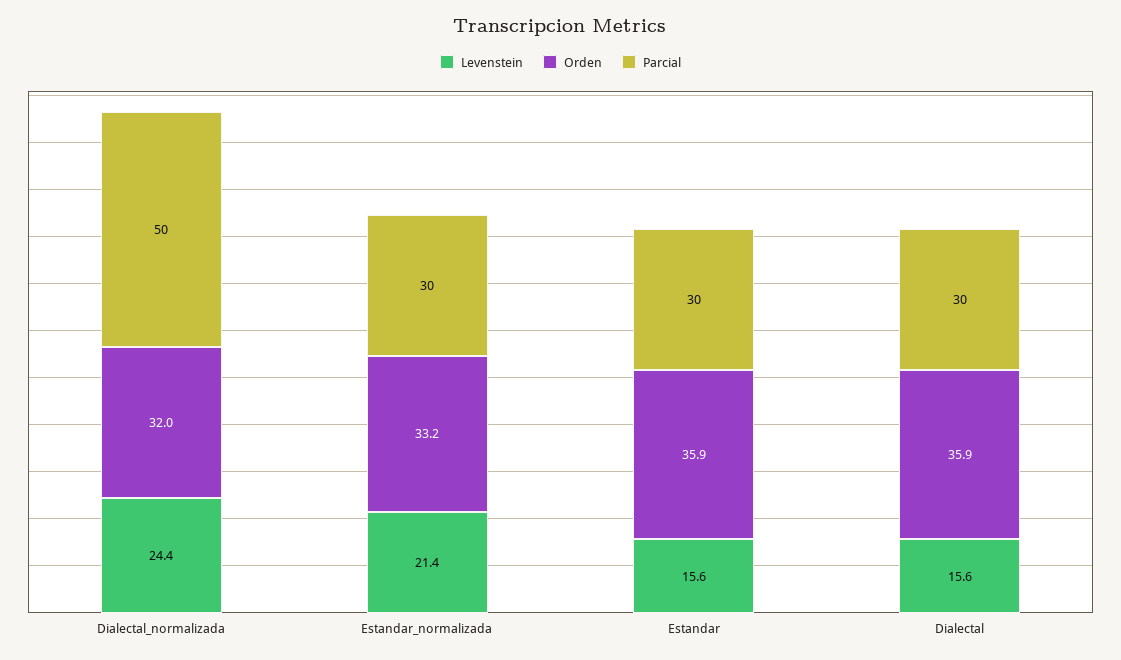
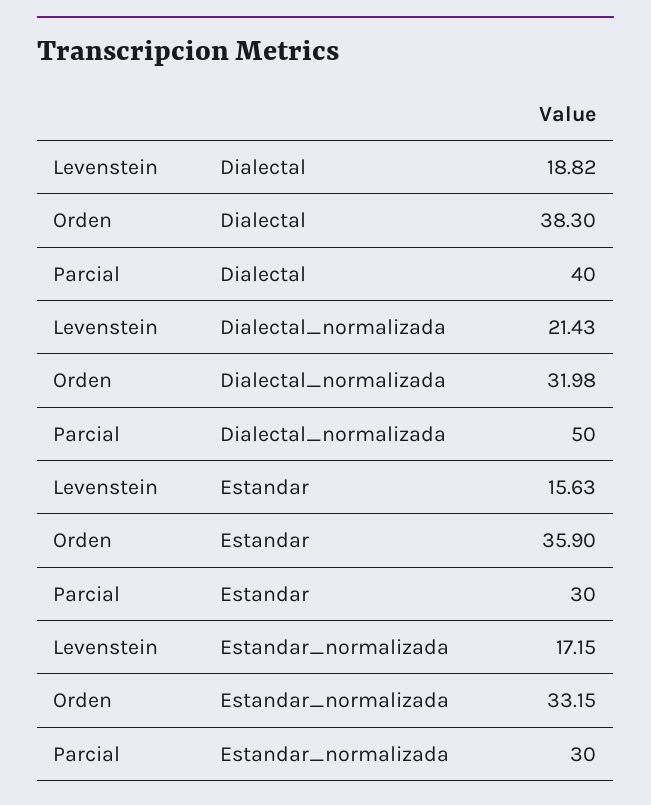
Levenstein, Dialectal_normalizada: 24.4 -> 21.43
Levenstein, Estandar_normalizada: 21.4 -> 17.15
Levenstein, Dialectal: 15.6 -> 18.82
Orden, Dialectal: 35.9 -> 38.3
Parcial, Dialectal: 30 -> 40

